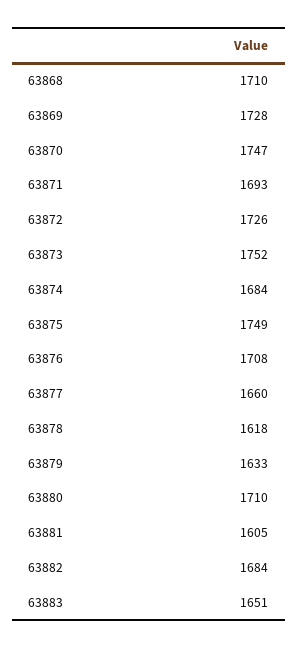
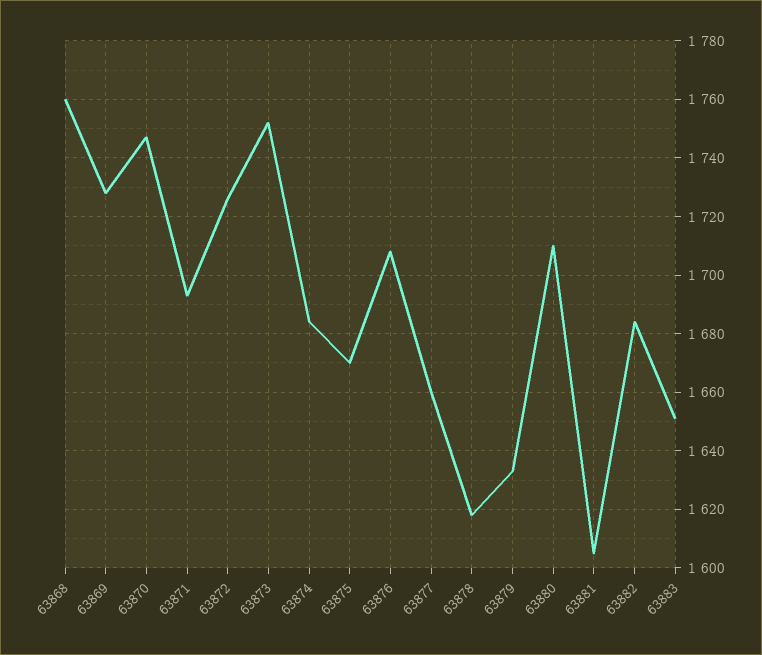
63868: 1710 -> 1760
63875: 1749 -> 1670

